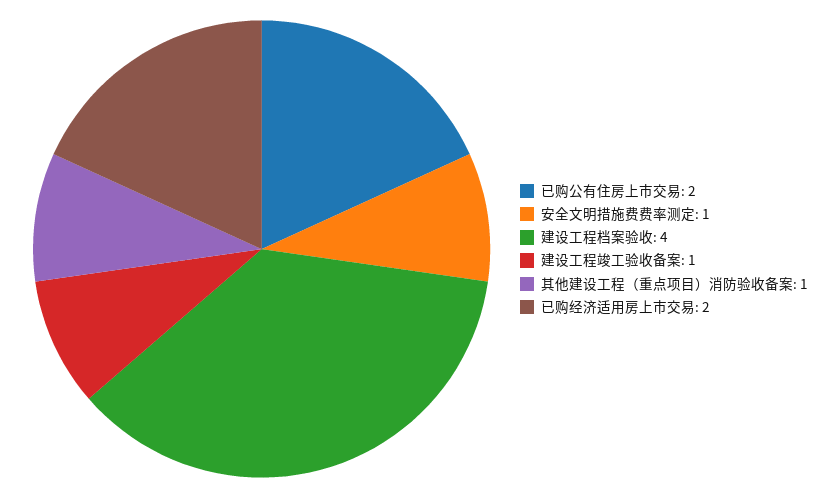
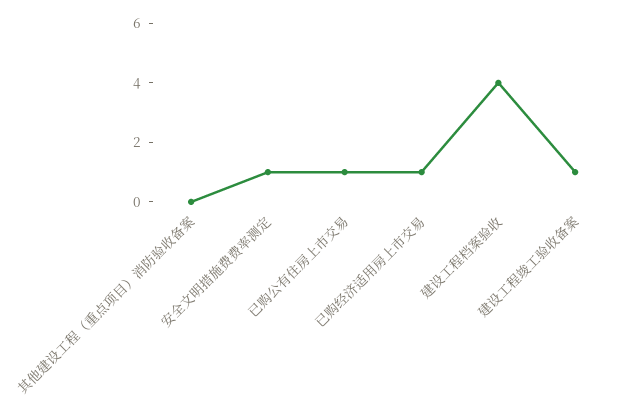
已购公有住房上市交易: 2 -> 1
其他建设工程（重点项目）消防验收备案: 1 -> 0
已购经济适用房上市交易: 2 -> 1

